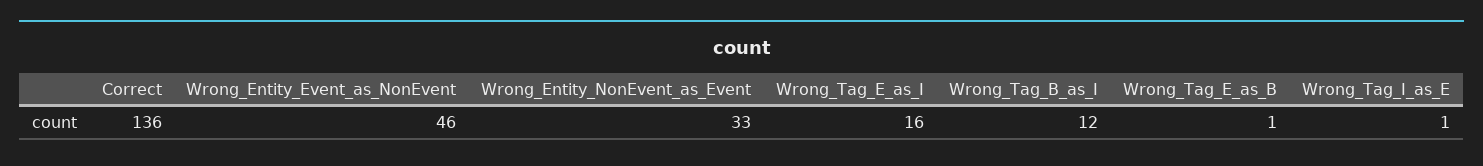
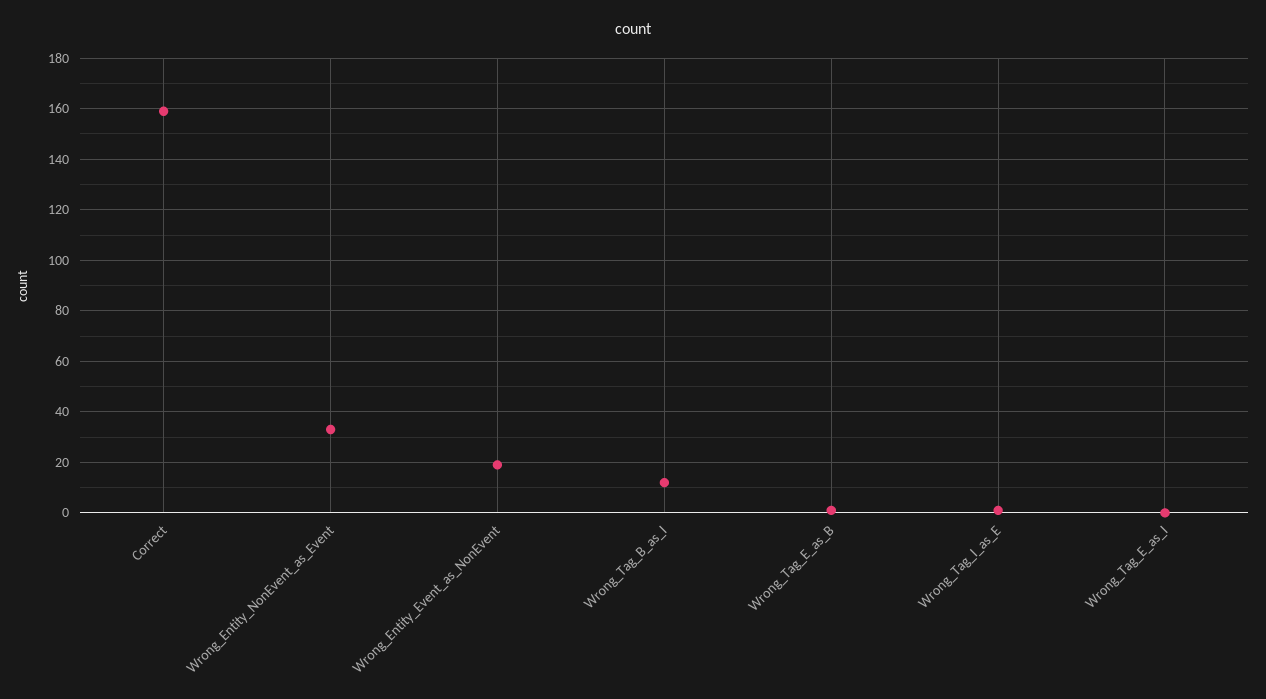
Correct: 136 -> 160
Wrong_Entity_Event_as_NonEvent: 46 -> 20
Wrong_Tag_E_as_I: 16 -> 0

